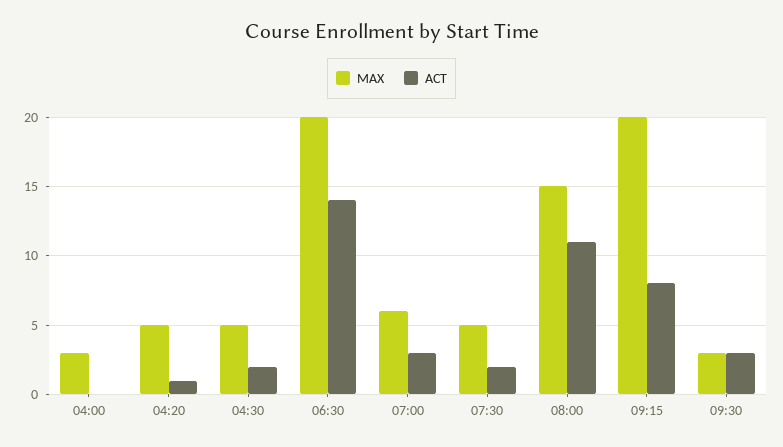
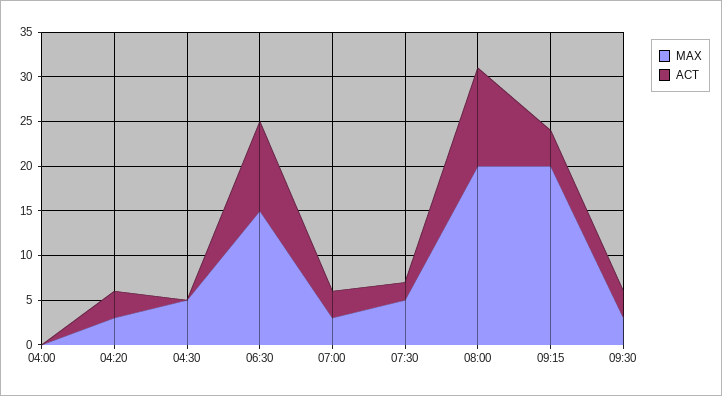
MAX, 04:00: 3 -> 0
MAX, 04:20: 5 -> 3
ACT, 04:20: 1 -> 3
ACT, 04:30: 2 -> 0
MAX, 06:30: 20 -> 15
ACT, 06:30: 14 -> 10
MAX, 07:00: 6 -> 3
MAX, 08:00: 15 -> 20
ACT, 09:15: 8 -> 4

